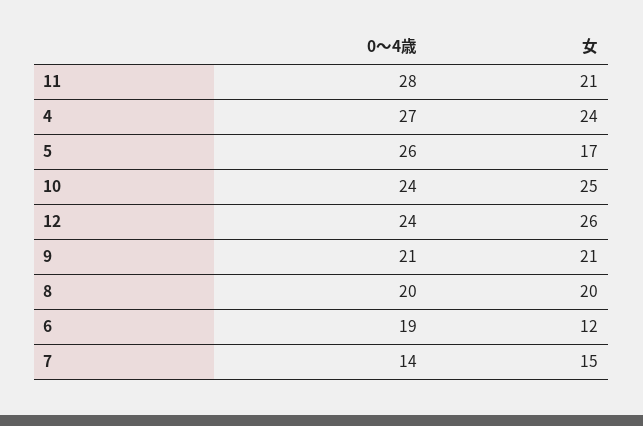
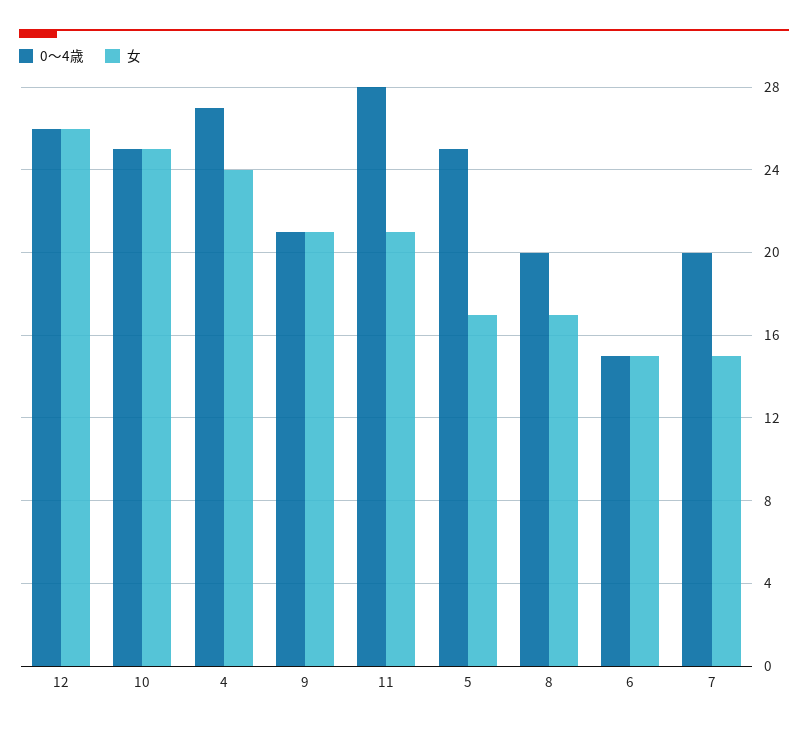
0～4歳, 5: 26 -> 25
0～4歳, 10: 24 -> 25
0～4歳, 12: 24 -> 26
女, 8: 20 -> 17
0～4歳, 6: 19 -> 15
女, 6: 12 -> 15
0～4歳, 7: 14 -> 20

